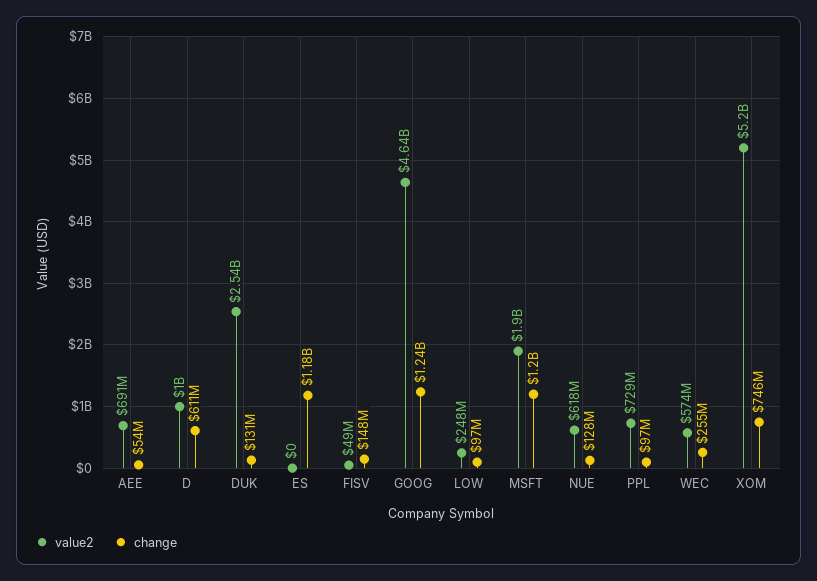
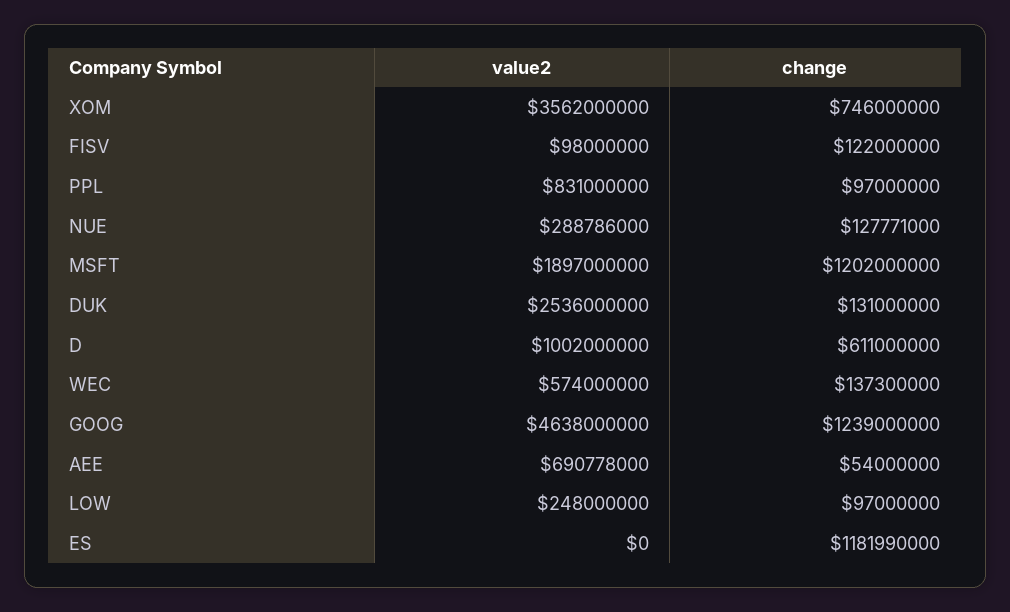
value2, FISV: 49000000 -> 98000000
change, FISV: 148000000 -> 122000000
value2, NUE: 618000000 -> 288786000
value2, PPL: 729000000 -> 831000000
change, WEC: 255000000 -> 137300000
value2, XOM: 5200000000 -> 3562000000

